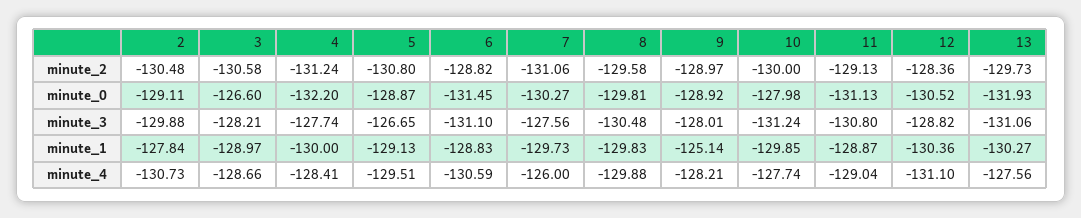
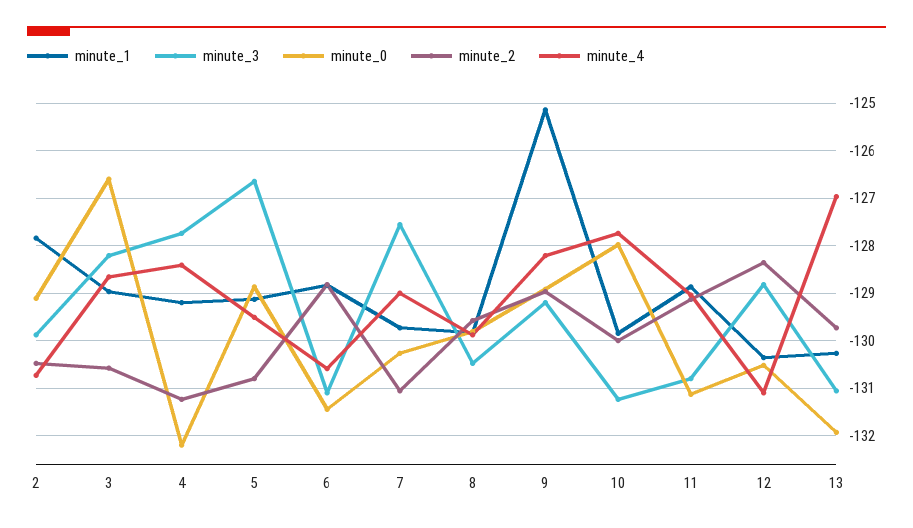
minute_3, 9: -128.01 -> -129.2
minute_1, 4: -130 -> -129.2
minute_4, 7: -126 -> -129
minute_4, 13: -127.56 -> -127

